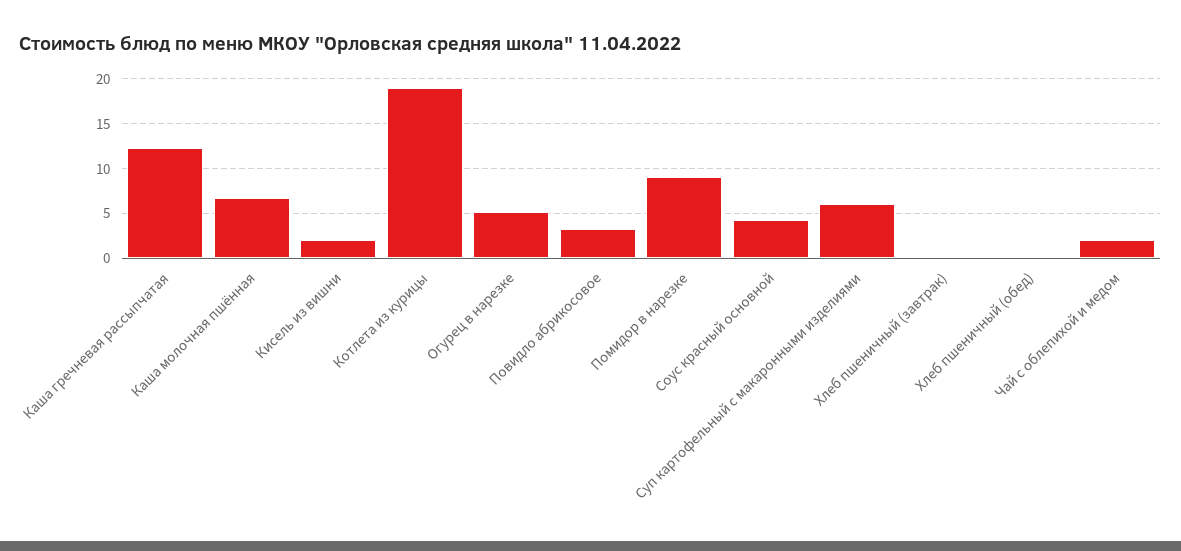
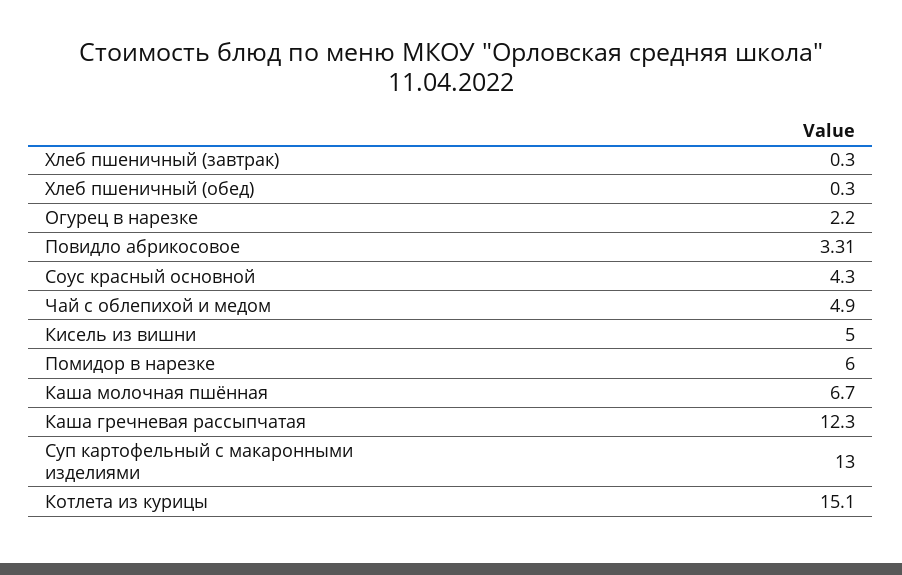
Кисель из вишни: 2 -> 5
Котлета из курицы: 19 -> 15.1
Огурец в нарезке: 5 -> 2.2
Помидор в нарезке: 9 -> 6
Суп картофельный с макаронными изделиями: 6 -> 13
Чай с облепихой и медом: 2 -> 4.9

